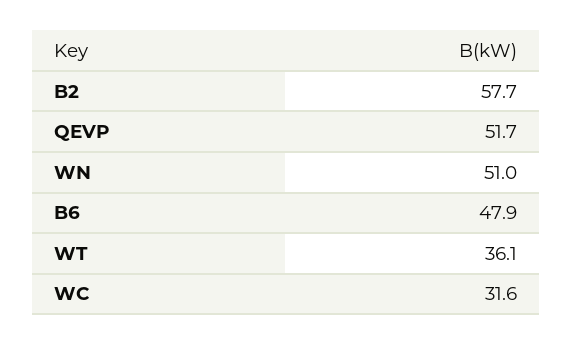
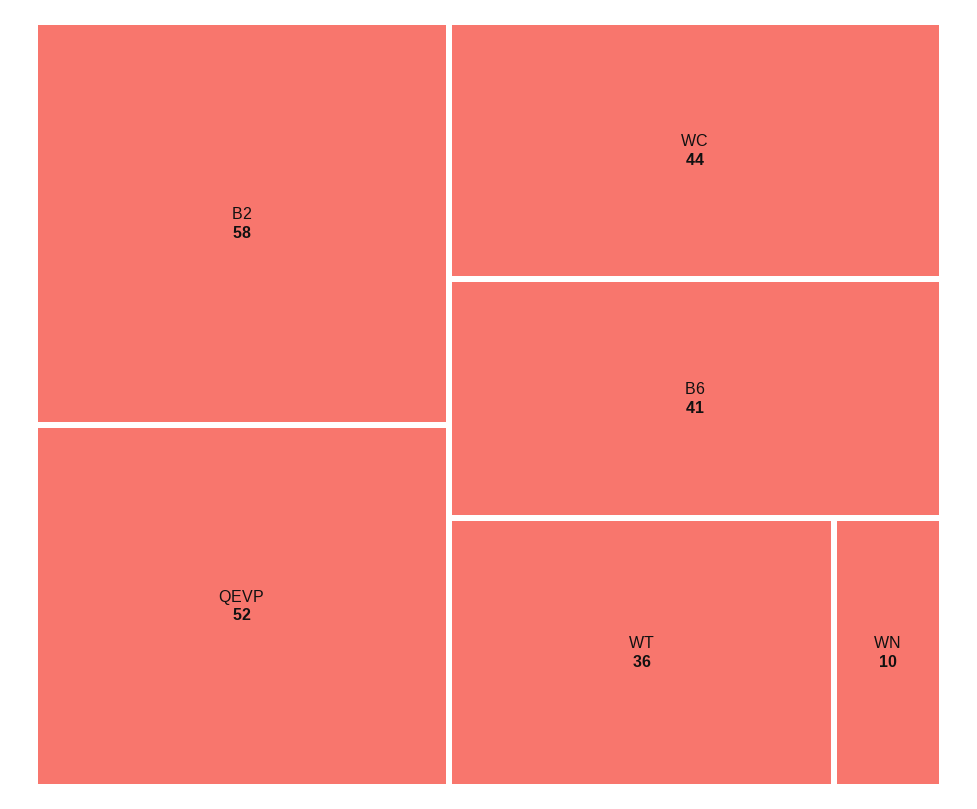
WN: 51 -> 10
B6: 47.9 -> 41
WC: 31.6 -> 44

